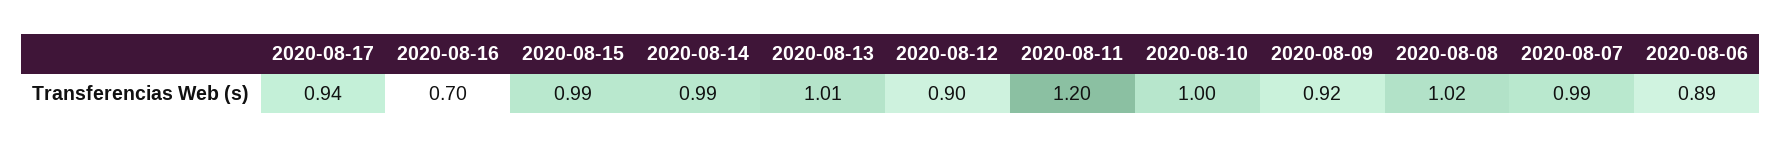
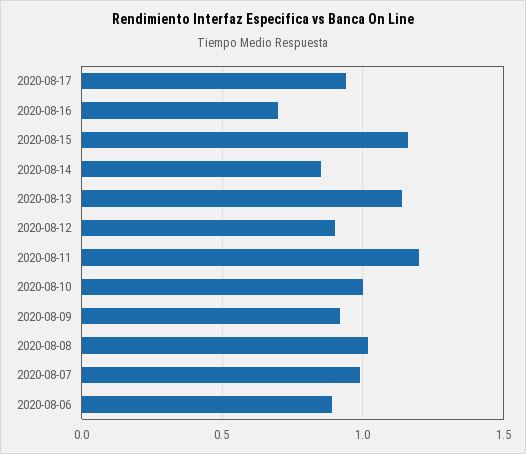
2020-08-15: 0.99 -> 1.15
2020-08-14: 0.99 -> 0.85
2020-08-13: 1.01 -> 1.15

